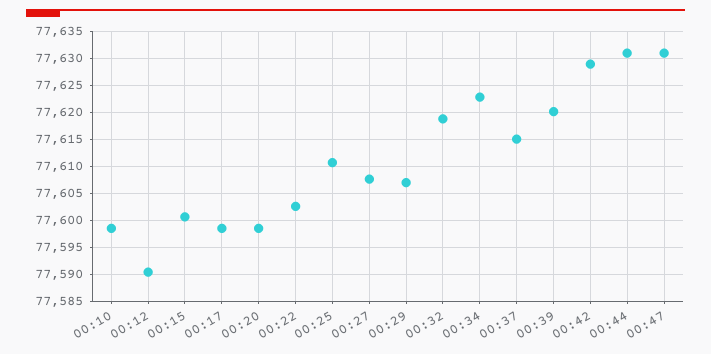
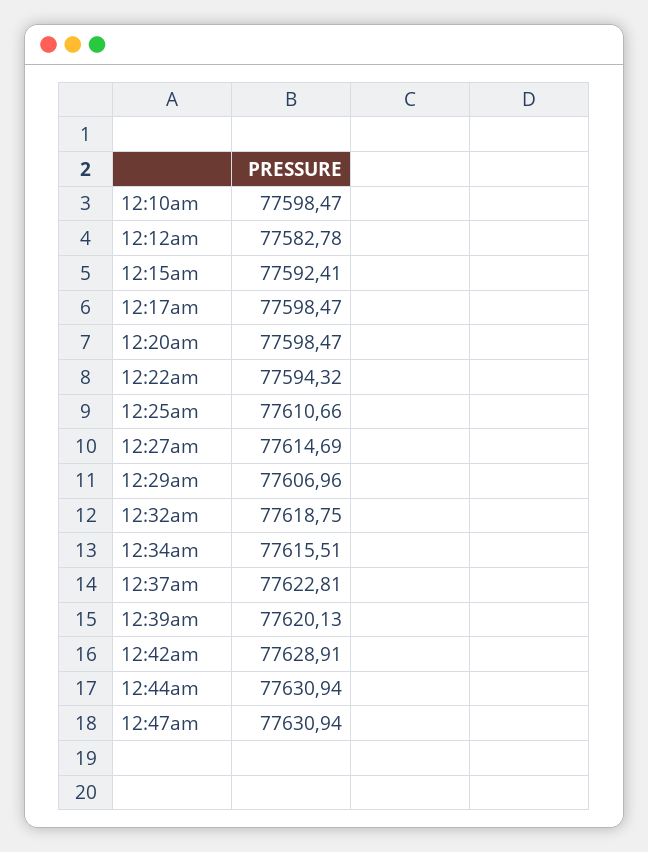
00:12: 77590 -> 77582.78
00:15: 77600 -> 77592.41
00:22: 77602.5 -> 77594.32
00:27: 77607.5 -> 77614.69
00:34: 77622.5 -> 77615.51
00:37: 77615 -> 77622.81

